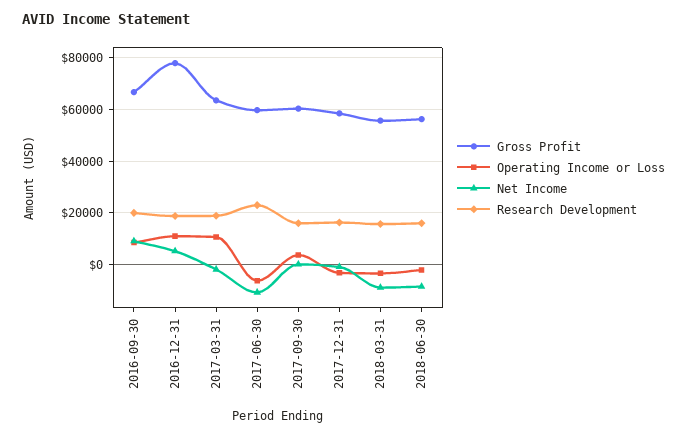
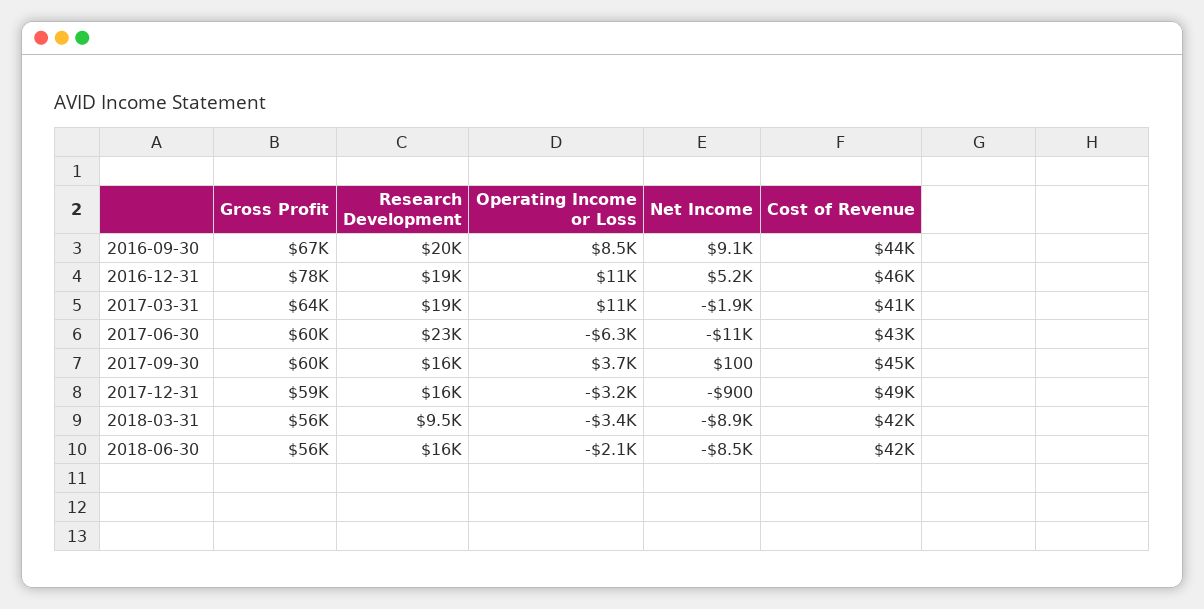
Research Development, 2018-03-31: 15000 -> 9500
Cost of Revenue, 2016-09-30: none -> 44000
Cost of Revenue, 2016-12-31: none -> 46000
Cost of Revenue, 2017-03-31: none -> 41000
Cost of Revenue, 2017-06-30: none -> 43000
Cost of Revenue, 2017-09-30: none -> 45000
Cost of Revenue, 2017-12-31: none -> 49000
Cost of Revenue, 2018-03-31: none -> 42000
Cost of Revenue, 2018-06-30: none -> 42000

